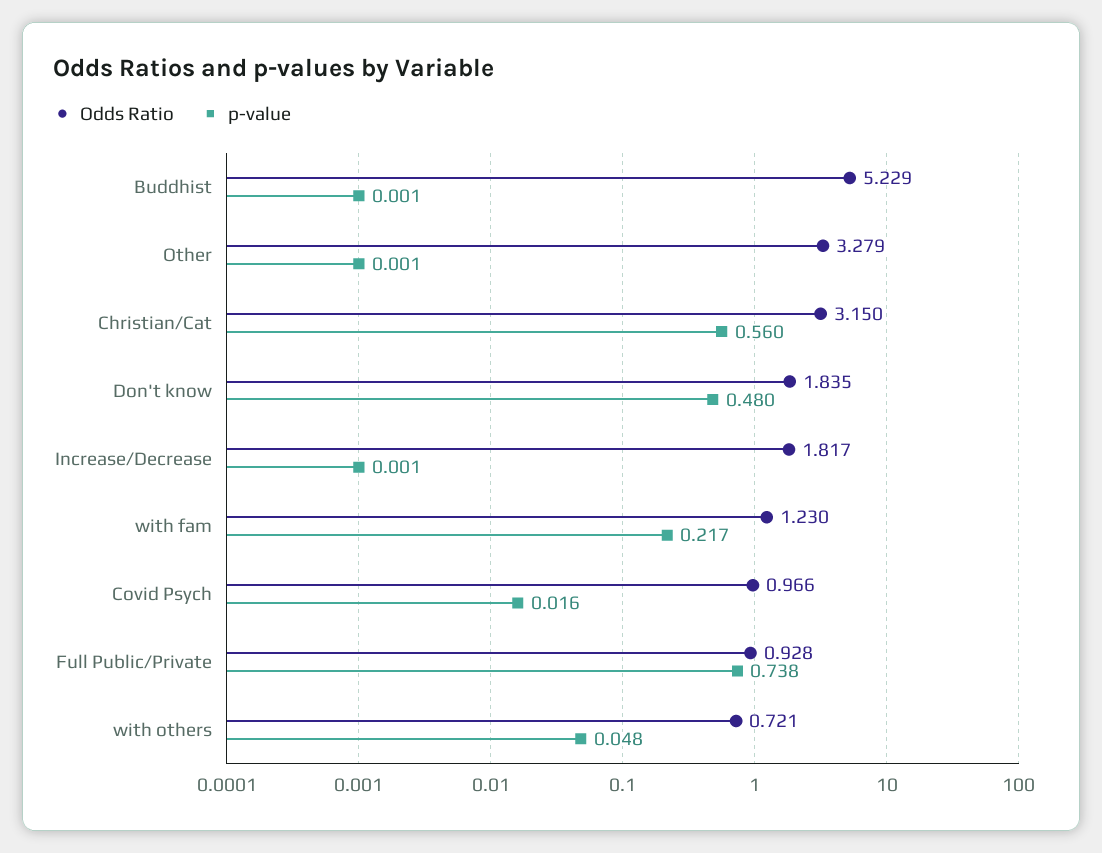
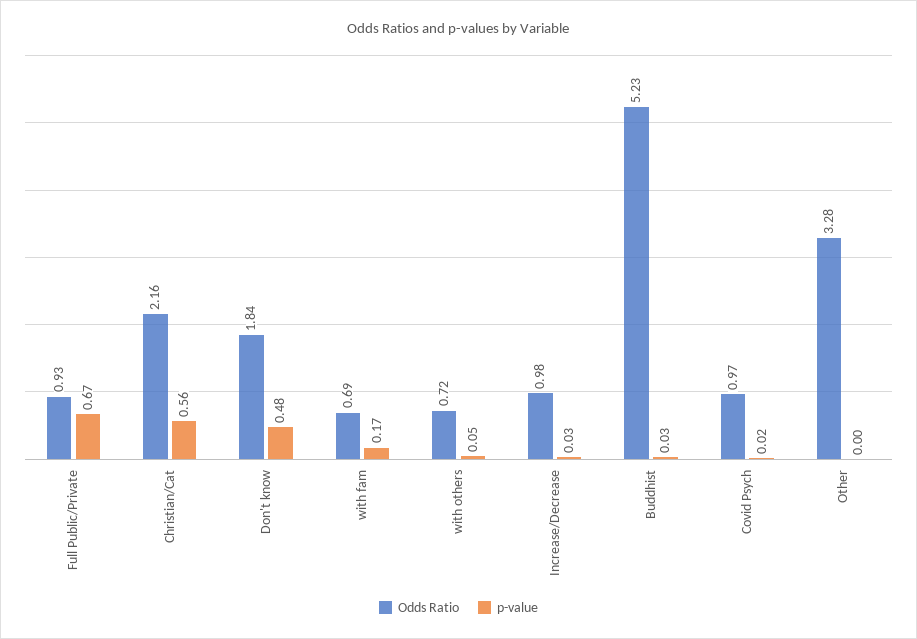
p-value, Buddhist: 0.001 -> 0.03
Odds Ratio, Christian/Cat: 3.15 -> 2.16
Odds Ratio, Increase/Decrease: 1.817 -> 0.98
p-value, Increase/Decrease: 0.001 -> 0.03
Odds Ratio, with fam: 1.23 -> 0.69
p-value, with fam: 0.217 -> 0.17
p-value, Full Public/Private: 0.738 -> 0.67

